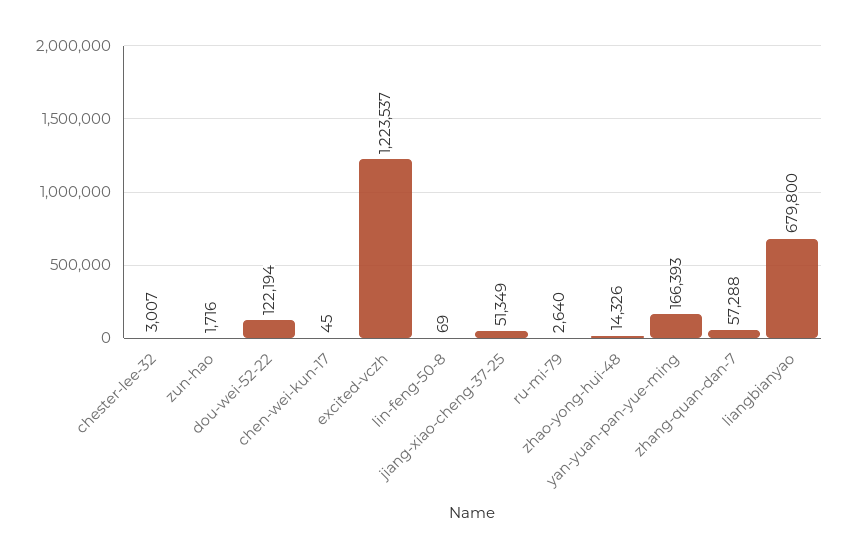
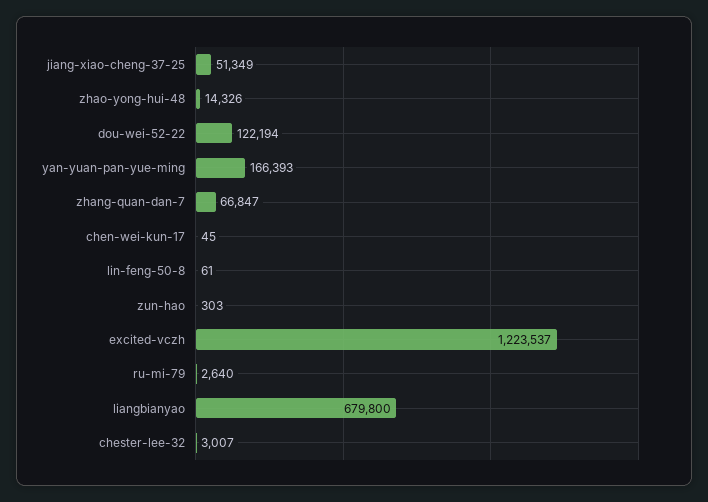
zun-hao: 1716 -> 303
lin-feng-50-8: 69 -> 61
zhang-quan-dan-7: 57288 -> 66847

